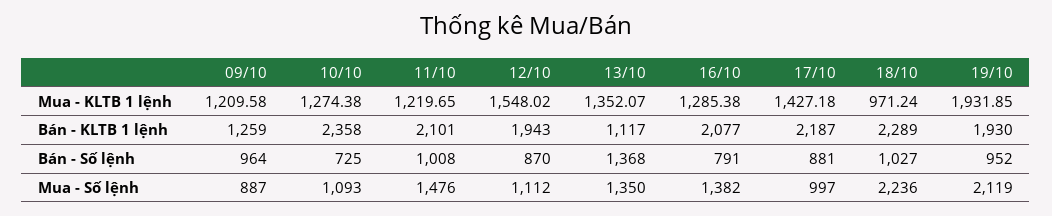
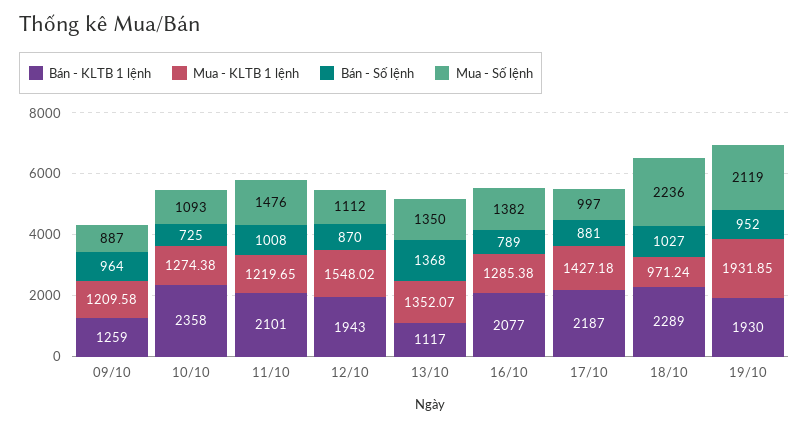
Bán - Số lệnh, 16/10: 791 -> 789

